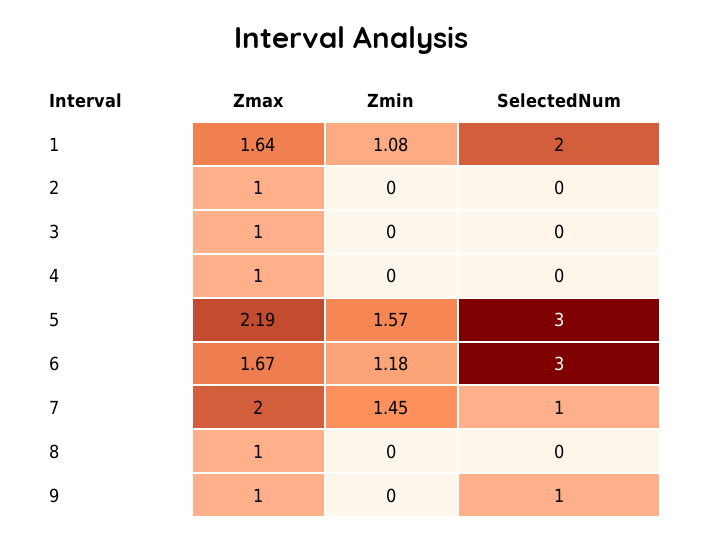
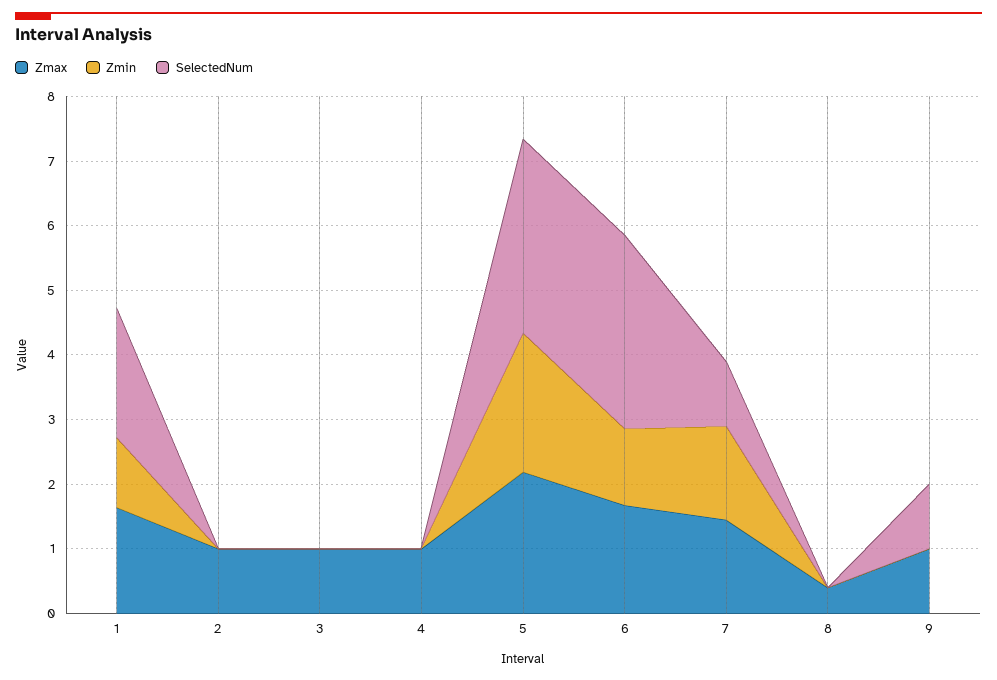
Zmin, 5: 1.57 -> 2.2
Zmax, 7: 2 -> 1.4
Zmax, 8: 1 -> 0.4

